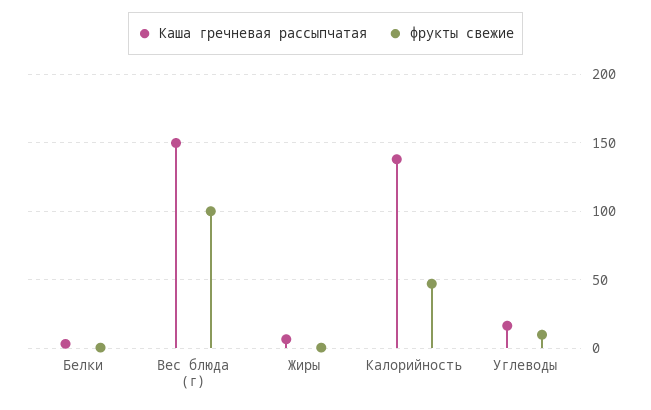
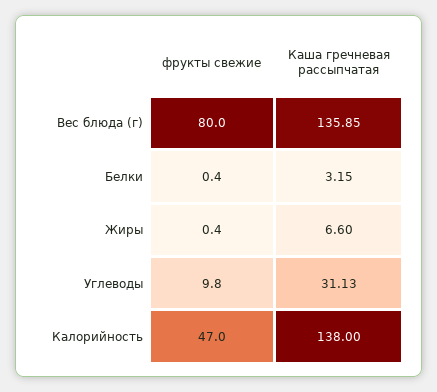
Каша гречневая рассыпчатая, Вес блюда (г): 150 -> 135.85
фрукты свежие, Вес блюда (г): 100 -> 80
Каша гречневая рассыпчатая, Углеводы: 15 -> 31.13

